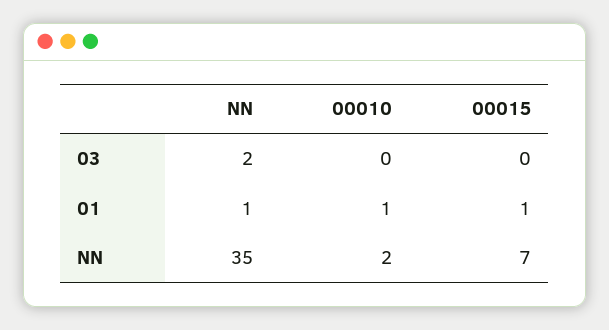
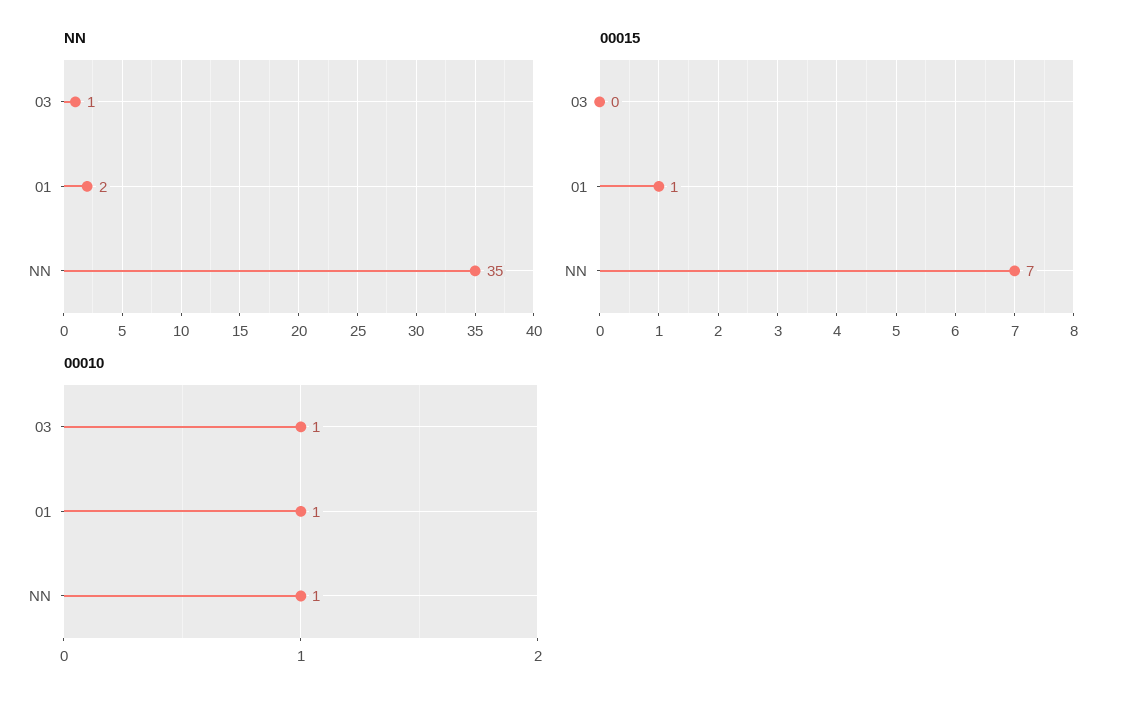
NN, 03: 2 -> 1
00010, 03: 0 -> 1
NN, 01: 1 -> 2
00010, NN: 2 -> 1

